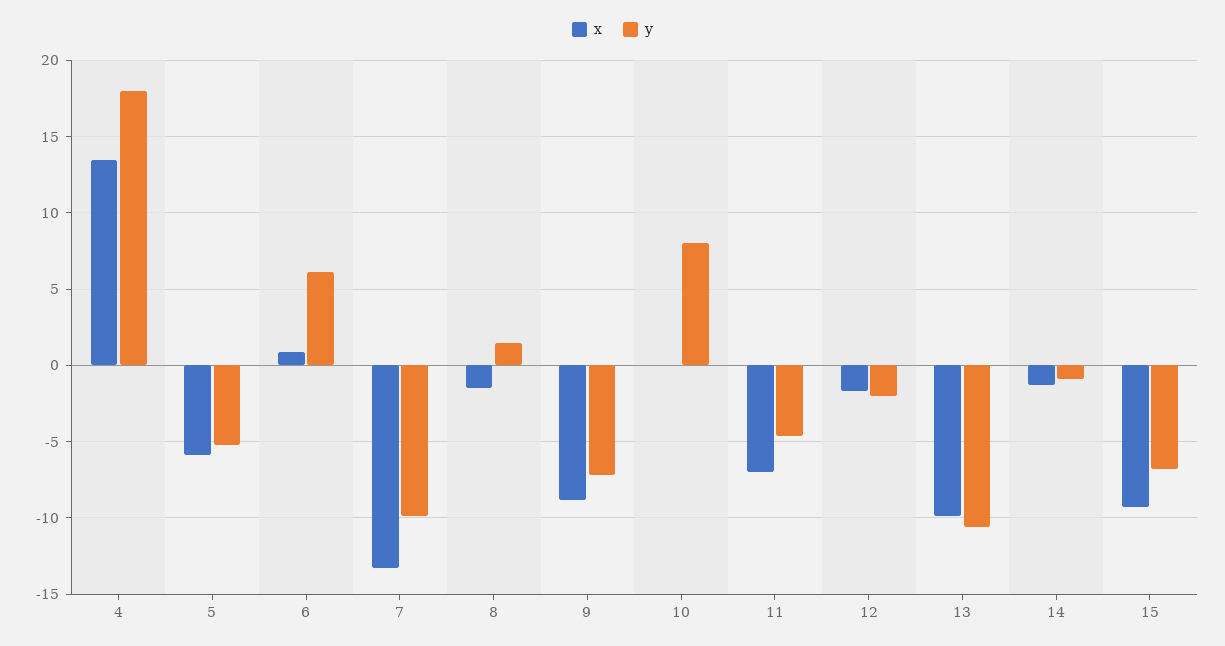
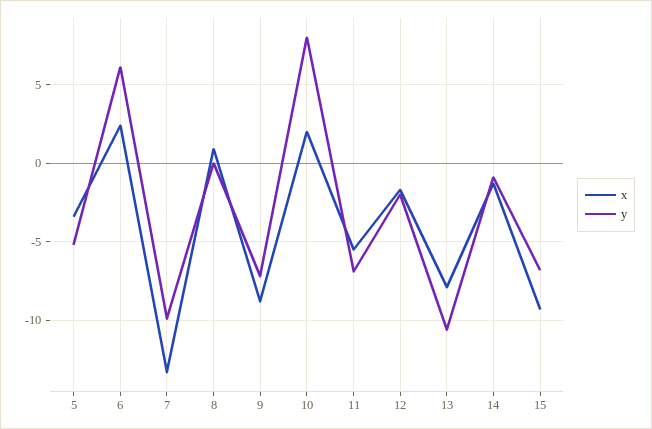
x, 4: 13.5 -> none
y, 4: 18 -> none
x, 5: -6 -> -3.5
x, 6: 1 -> 2.5
x, 8: -1.5 -> 1
y, 8: 1.5 -> 0
x, 10: 0 -> 2
x, 11: -7 -> -5.5
y, 11: -4.5 -> -7
x, 13: -10 -> -8

